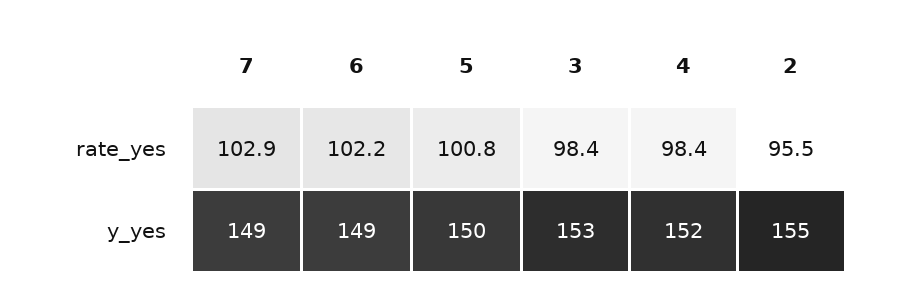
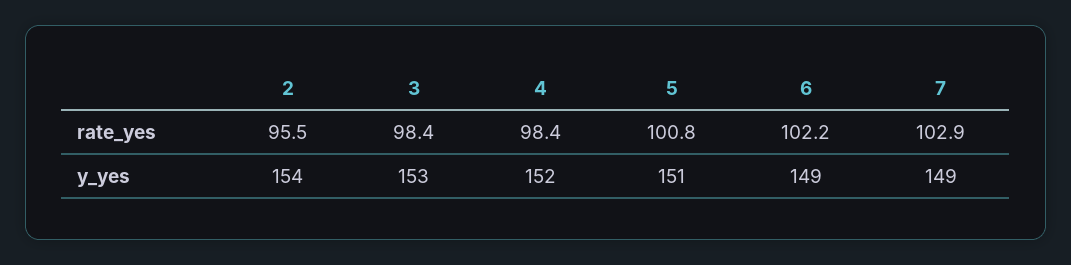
5, y_yes: 150 -> 151
2, y_yes: 155 -> 154

